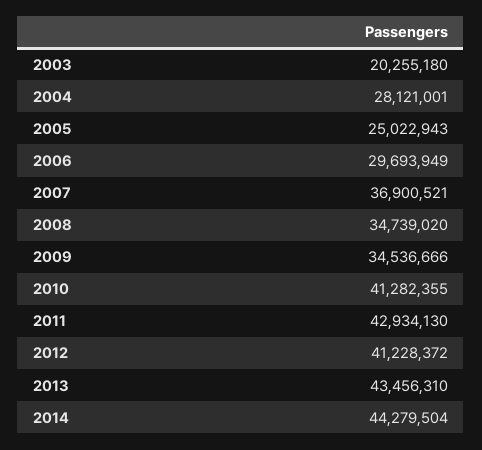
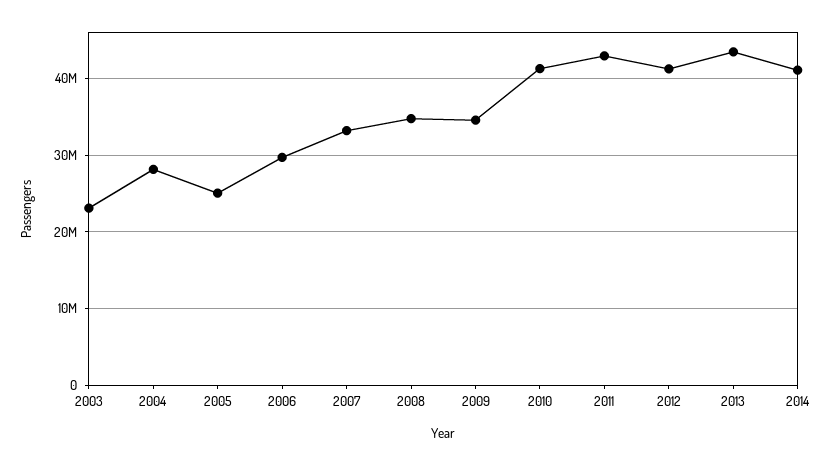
2003: 20255180 -> 23000000
2007: 36900521 -> 33000000
2014: 44279504 -> 41000000

